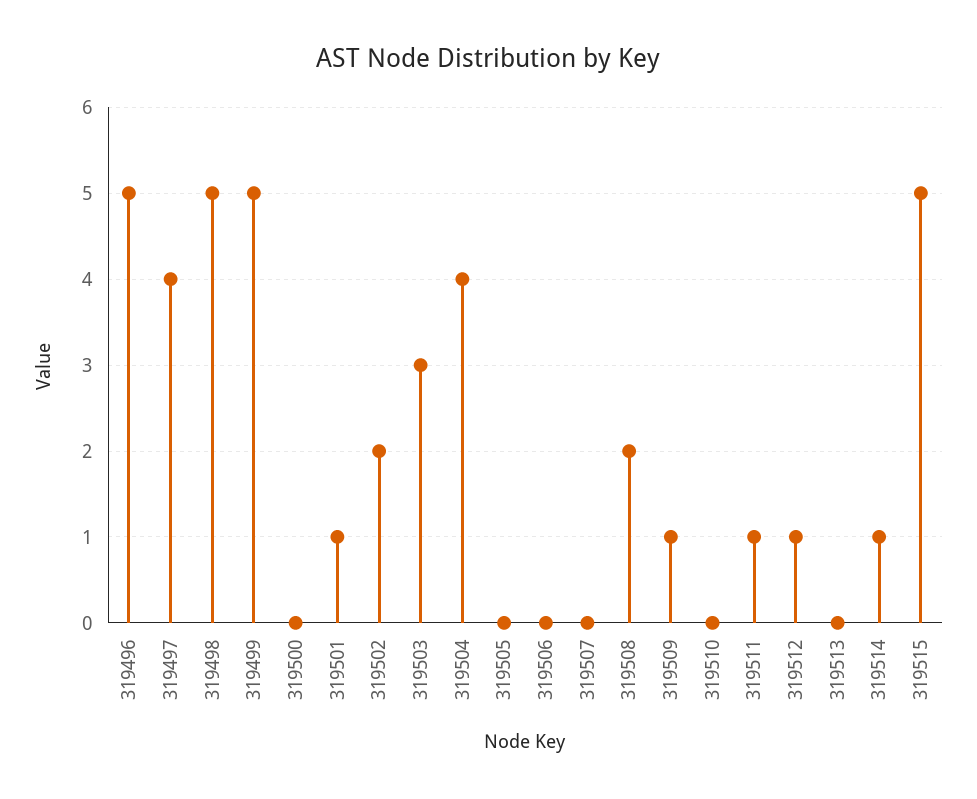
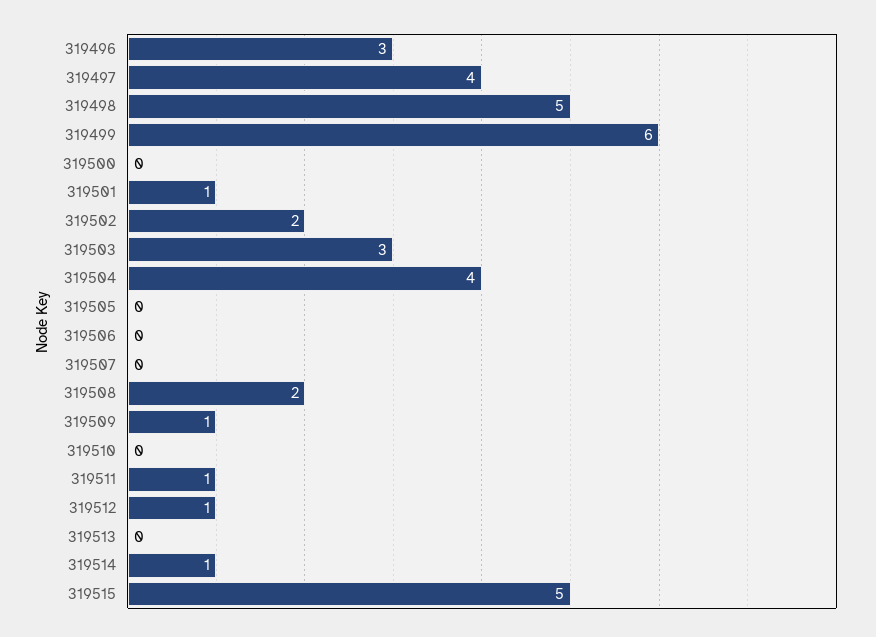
319496: 5 -> 3
319499: 5 -> 6

